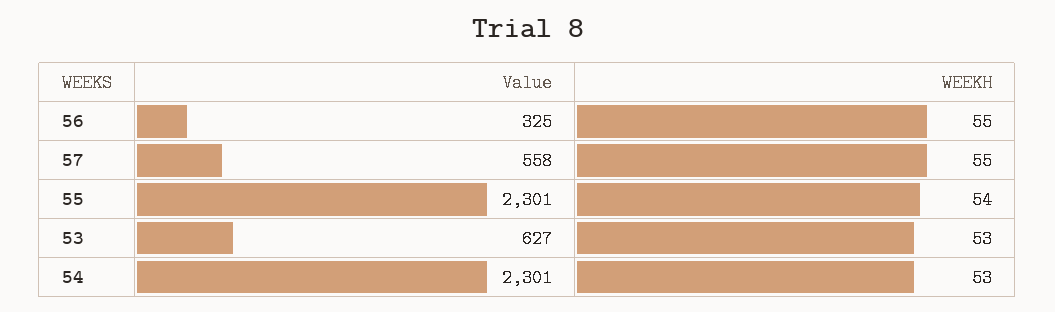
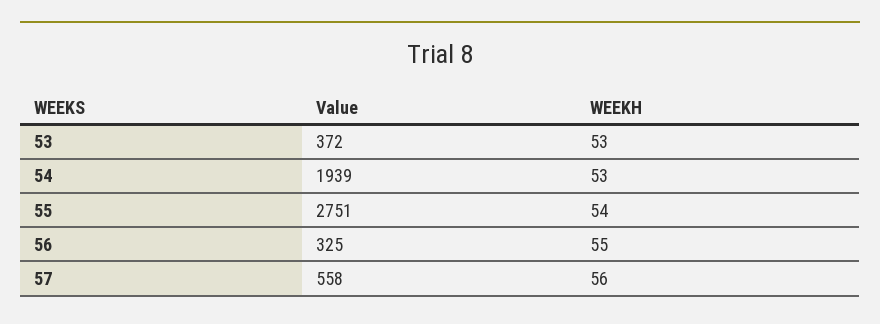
WEEKH, 57: 55 -> 56
Value, 55: 2301 -> 2751
Value, 53: 627 -> 372
Value, 54: 2301 -> 1939

